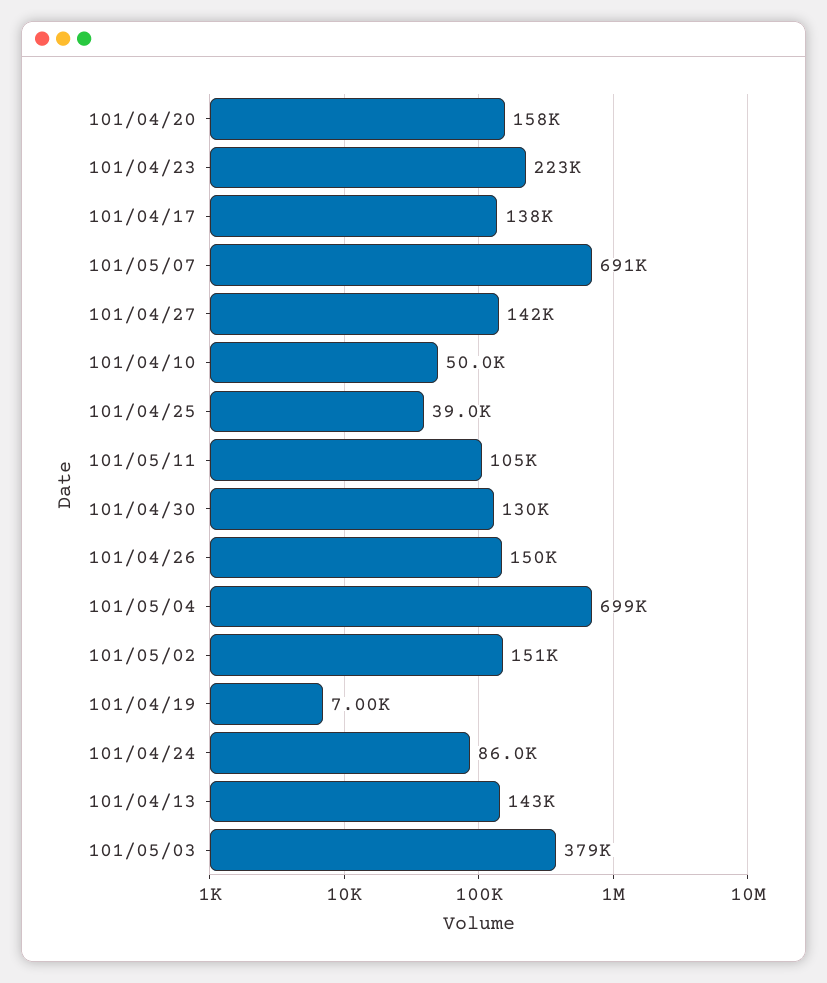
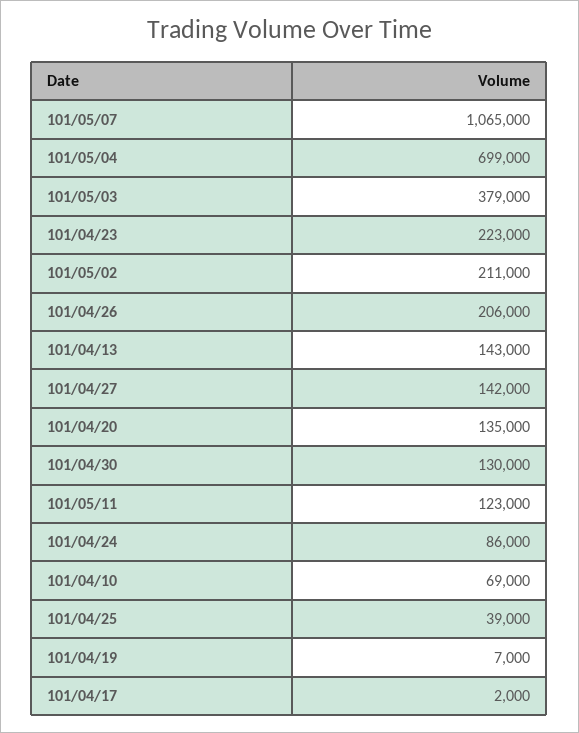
101/04/20: 158000 -> 135000
101/04/17: 138000 -> 2000
101/05/07: 691000 -> 1065000
101/04/10: 50000 -> 69000
101/05/11: 105000 -> 123000
101/04/26: 150000 -> 206000
101/05/02: 151000 -> 211000

